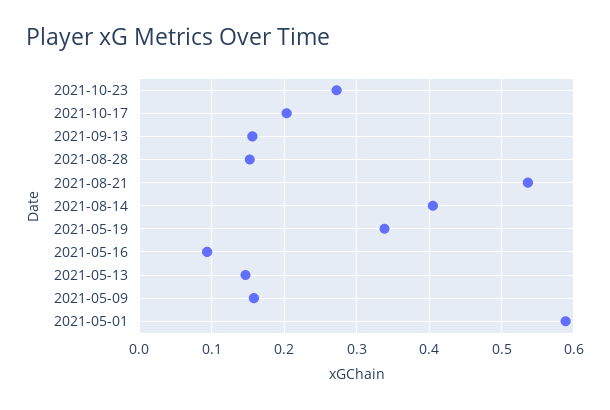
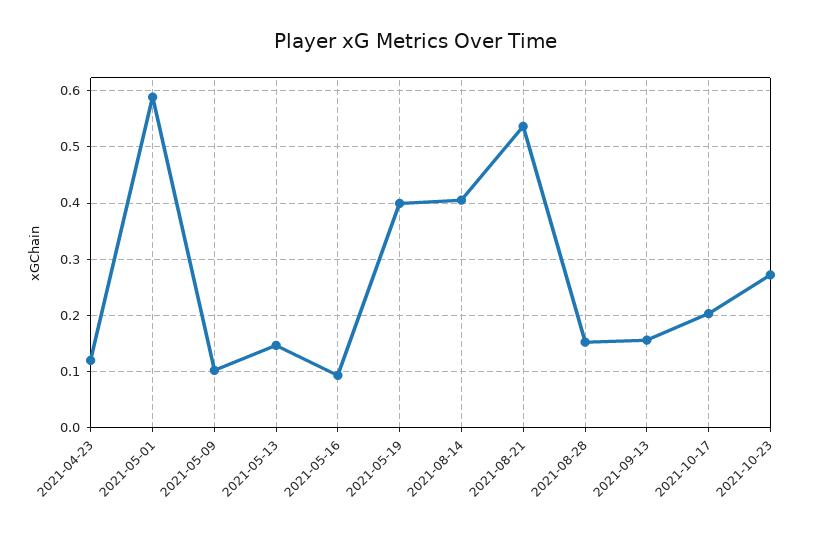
2021-05-19: 0.34 -> 0.4
2021-05-09: 0.16 -> 0.1
2021-04-23: none -> 0.12

